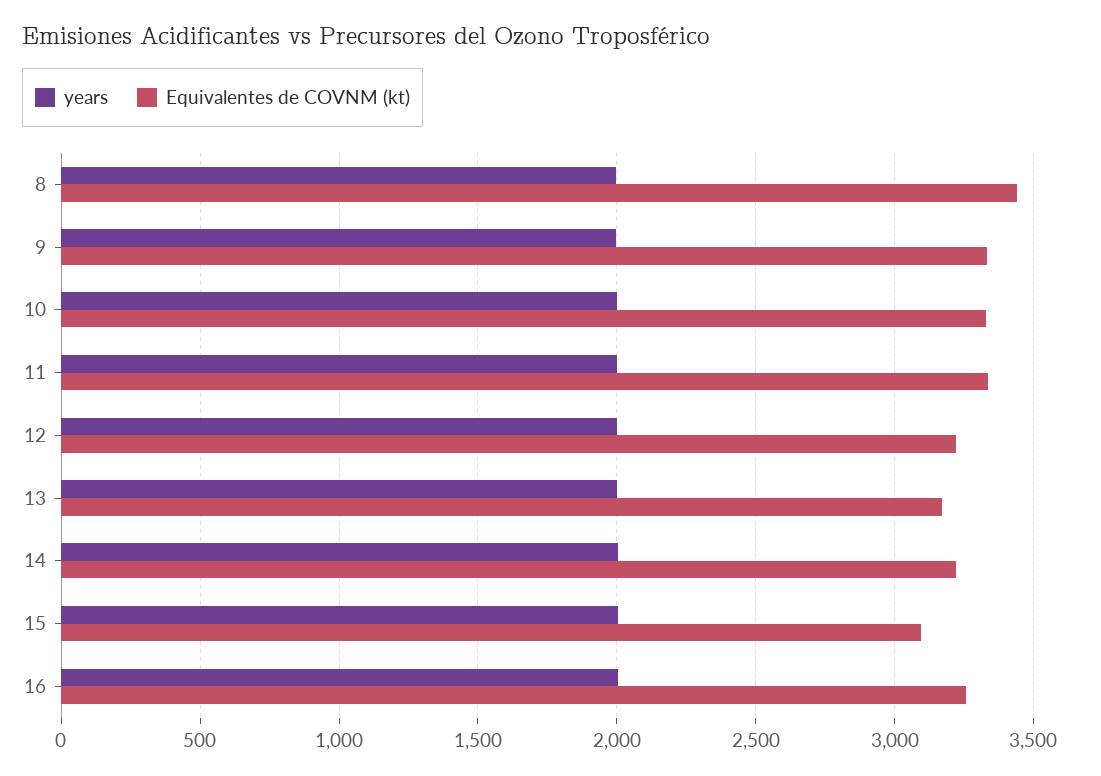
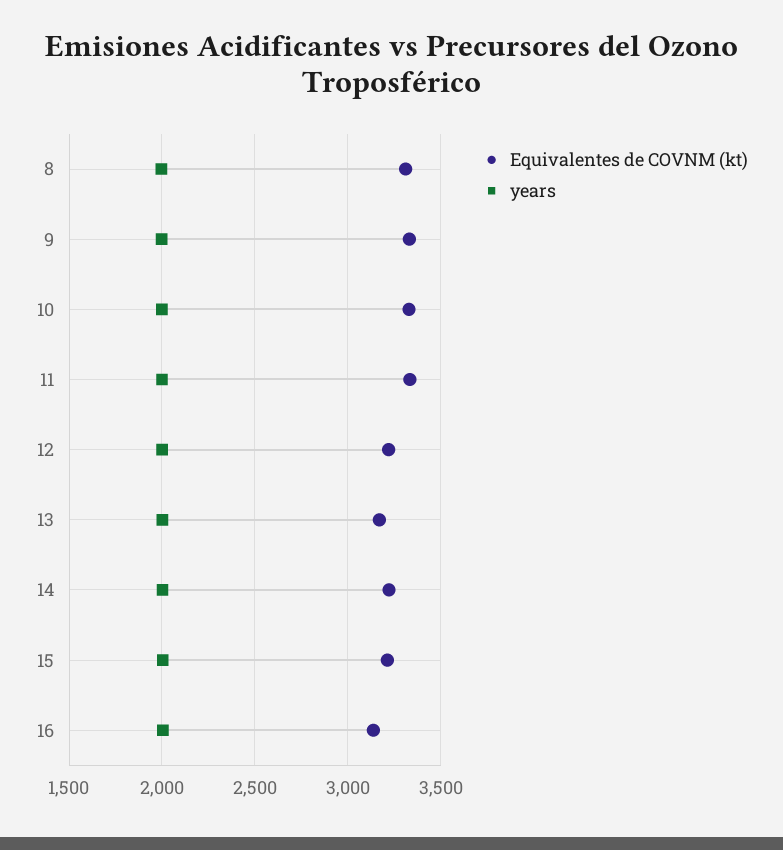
Equivalentes de COVNM (kt), 8: 3450 -> 3300
Equivalentes de COVNM (kt), 15: 3100 -> 3200
Equivalentes de COVNM (kt), 16: 3250 -> 3150

